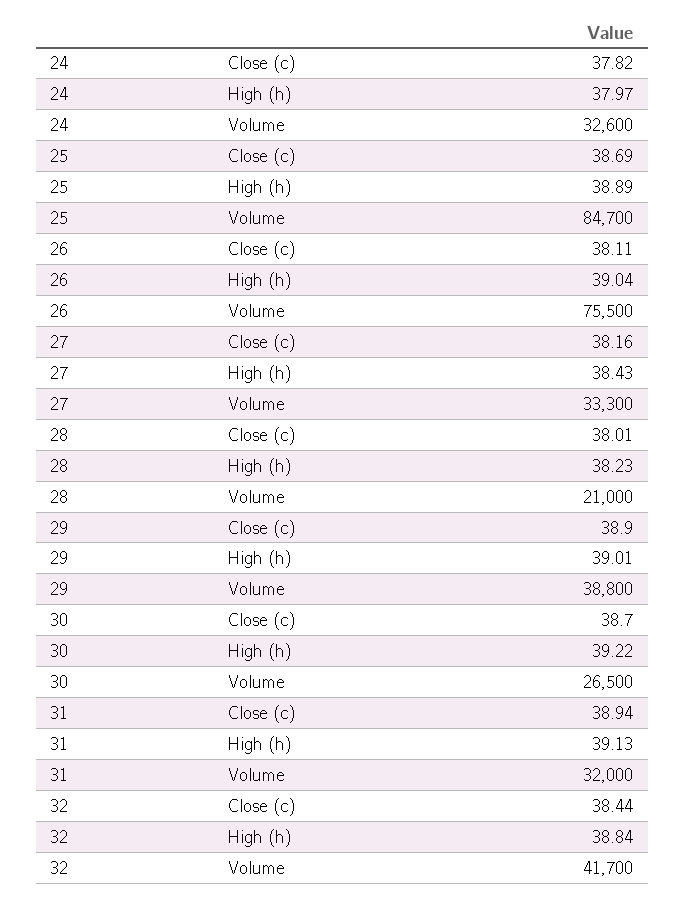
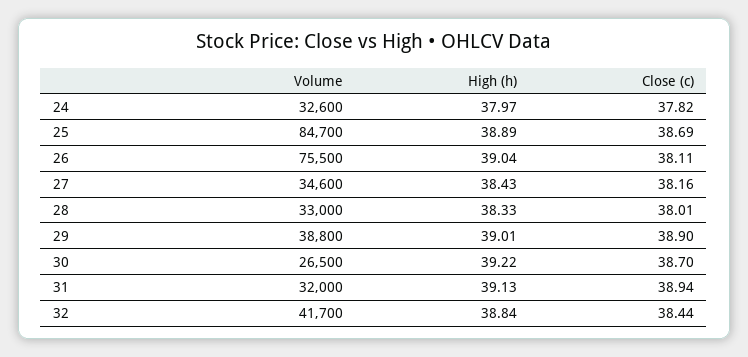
27, Volume: 33300 -> 34600
28, High (h): 38.23 -> 38.33
28, Volume: 21000 -> 33000

